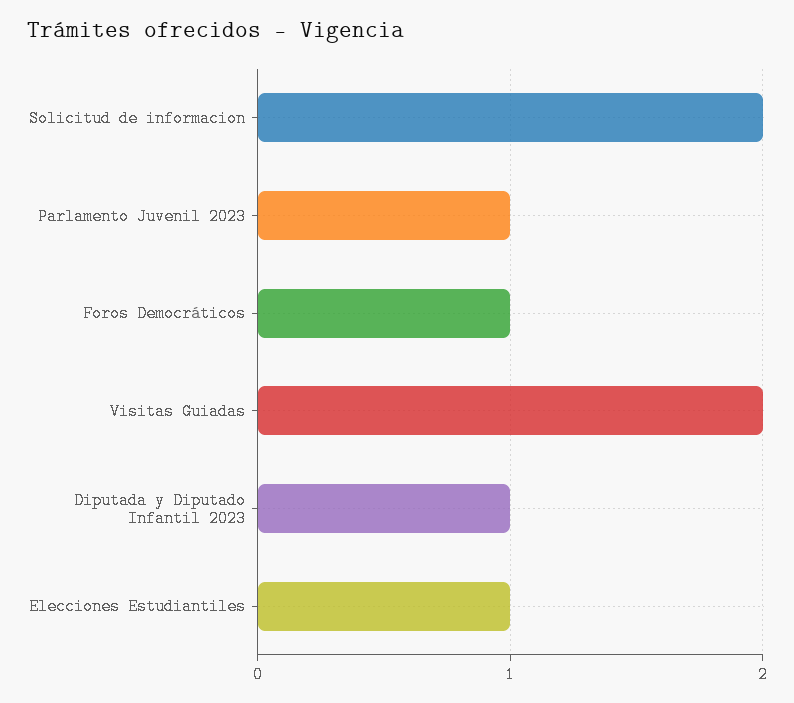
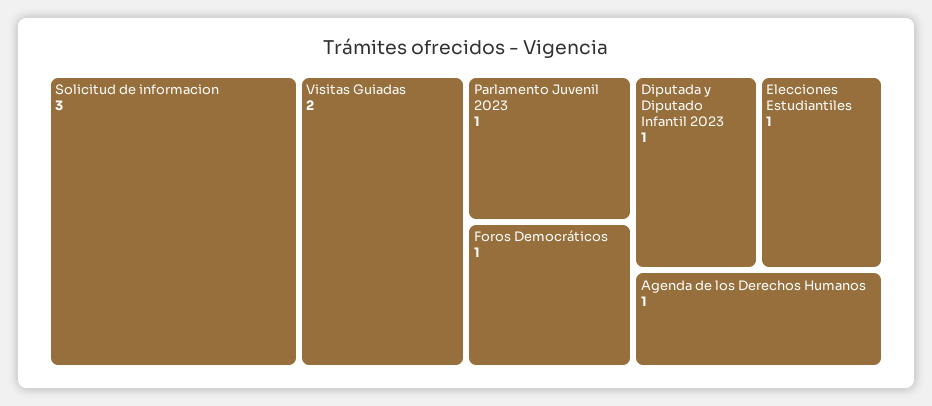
Solicitud de informacion: 2 -> 3
Agenda de los Derechos Humanos: none -> 1

